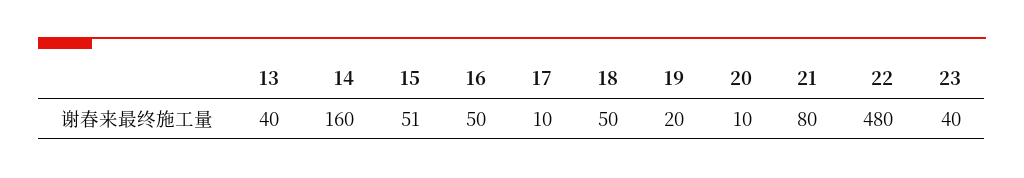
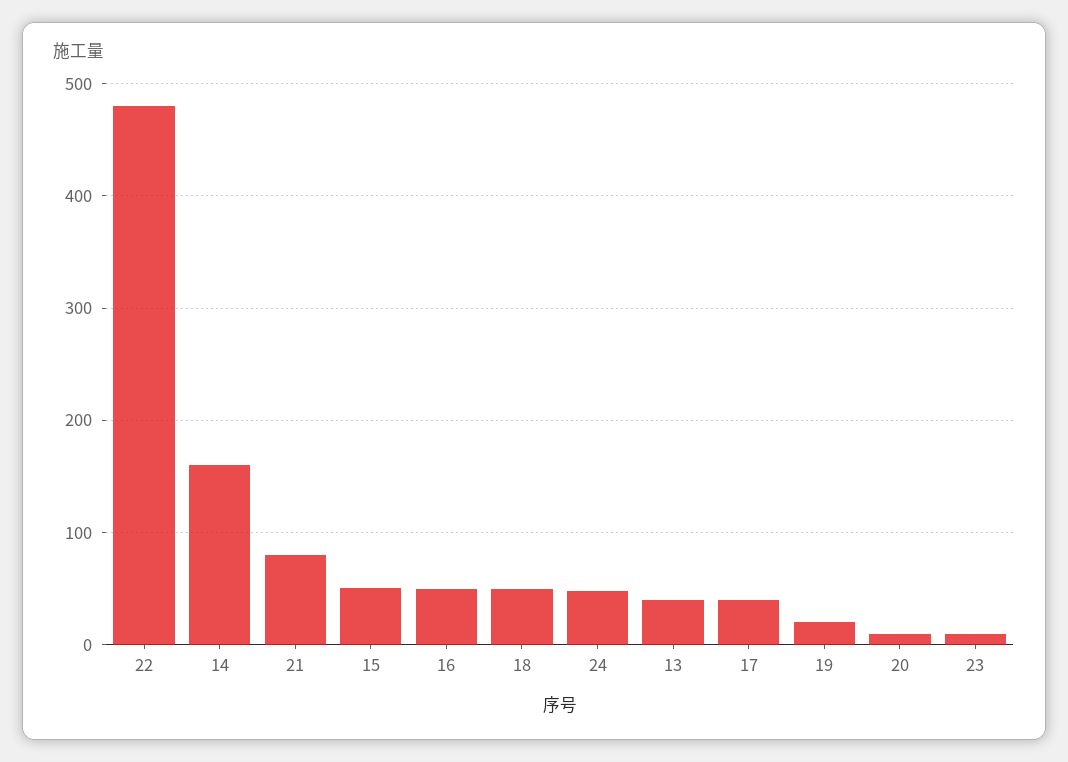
17: 10 -> 40
23: 40 -> 10
24: none -> 50

